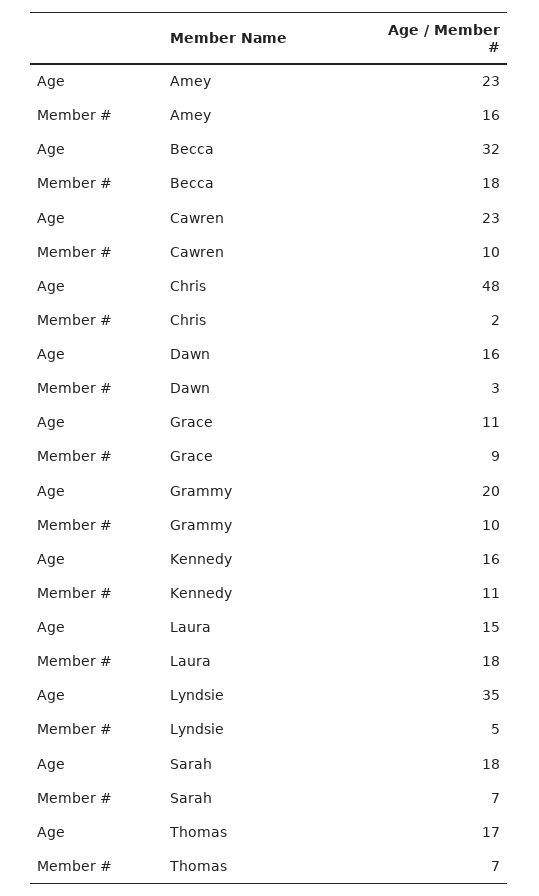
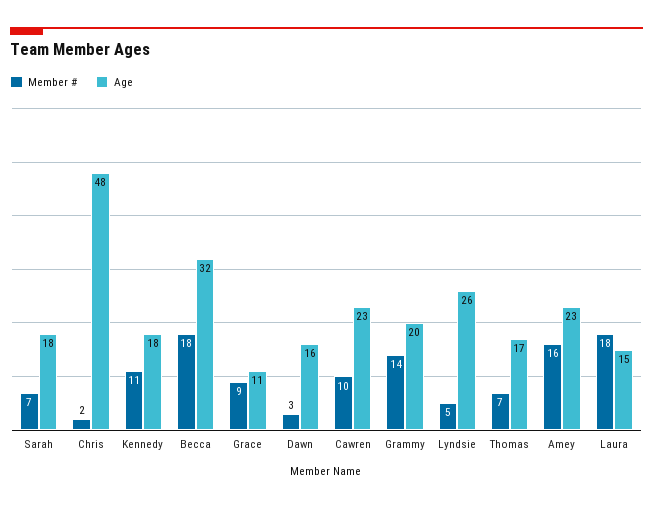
Member #, Grammy: 10 -> 14
Age, Kennedy: 16 -> 18
Age, Lyndsie: 35 -> 26

